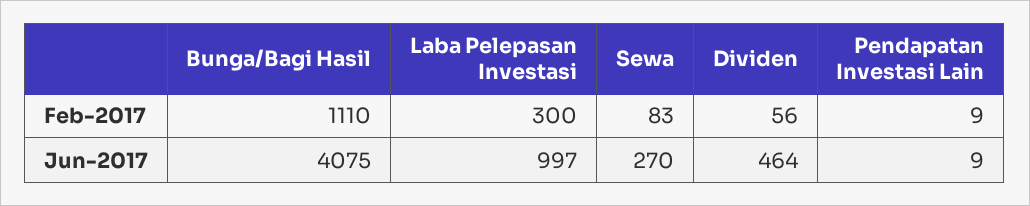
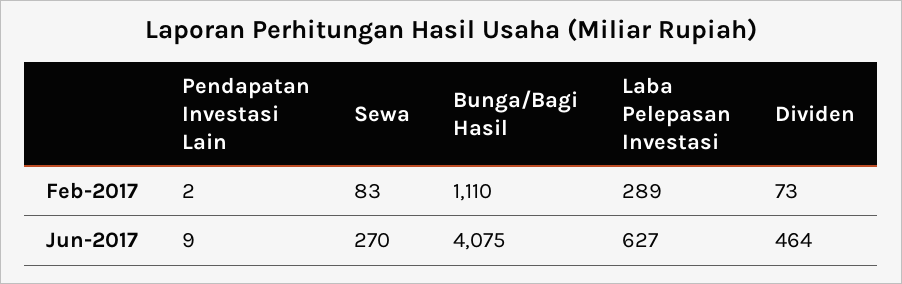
Laba Pelepasan Investasi, Feb-2017: 300 -> 289
Dividen, Feb-2017: 56 -> 73
Pendapatan Investasi Lain, Feb-2017: 9 -> 2
Laba Pelepasan Investasi, Jun-2017: 997 -> 627

